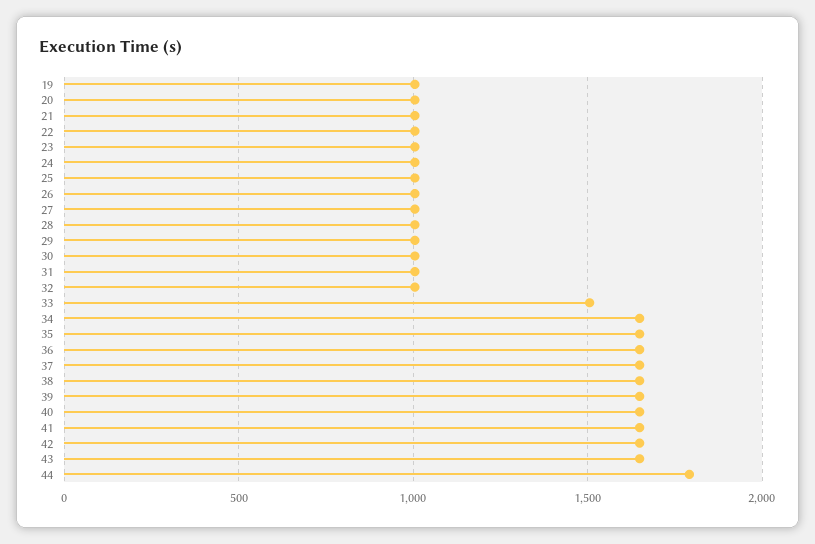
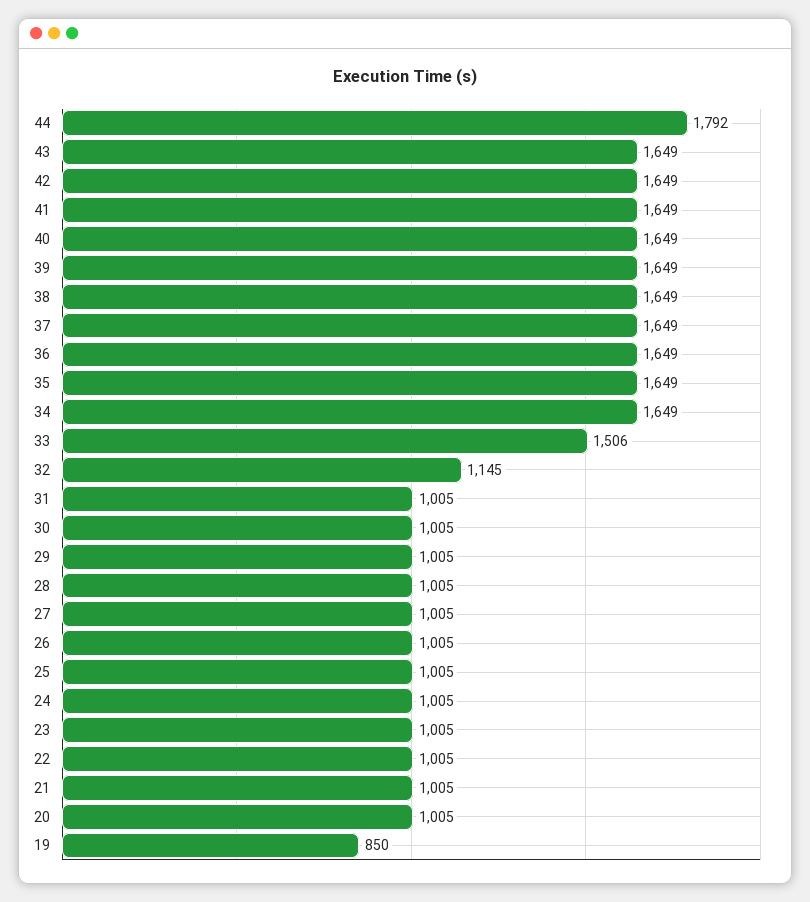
19: 1000 -> 850
32: 1000 -> 1145

